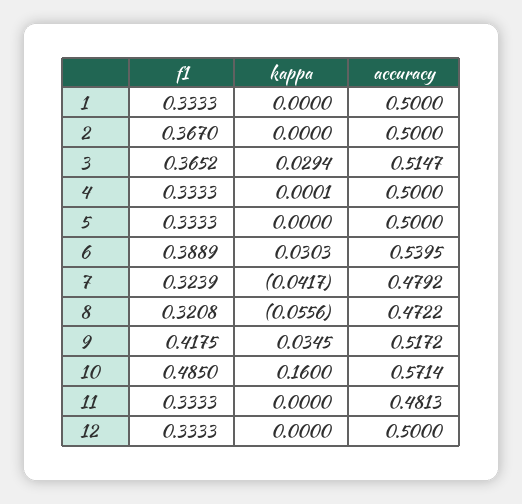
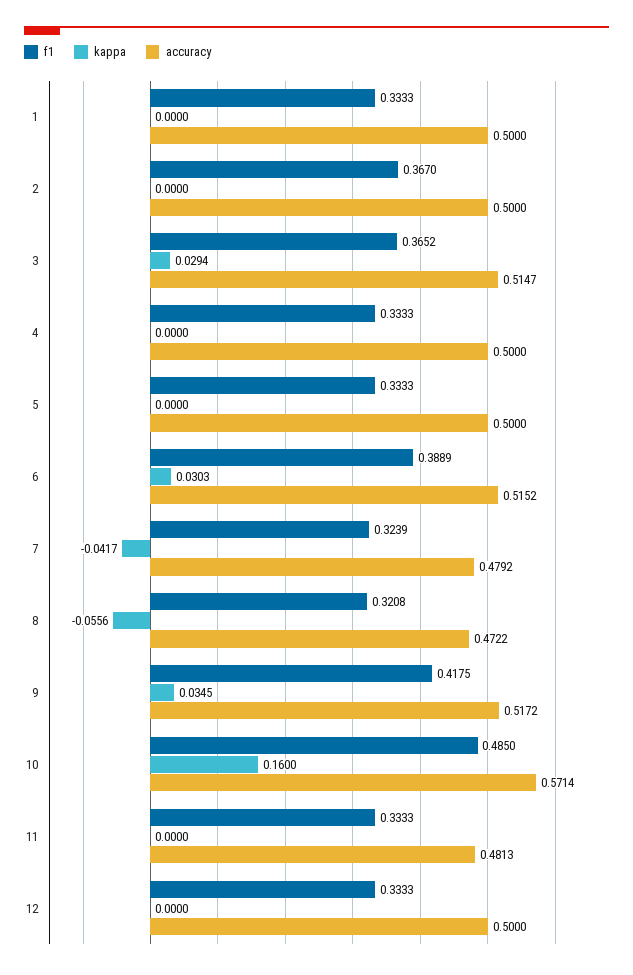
kappa, 4: 0.0001 -> 0
accuracy, 6: 0.5395 -> 0.5152

